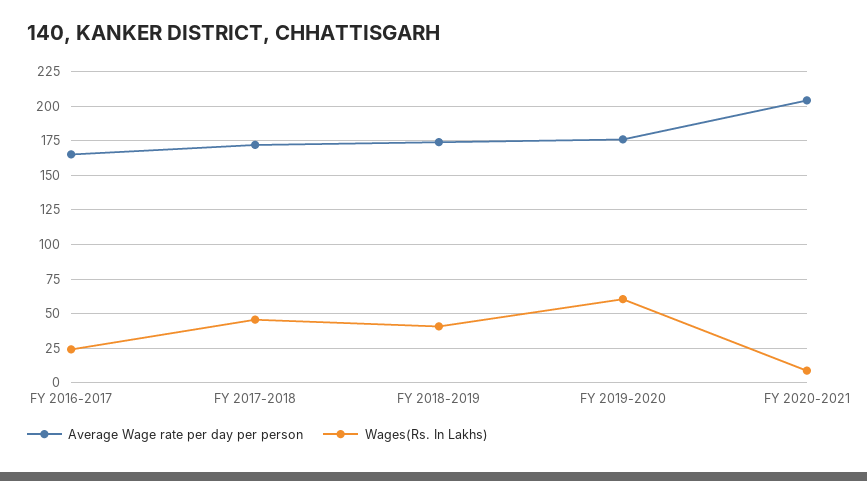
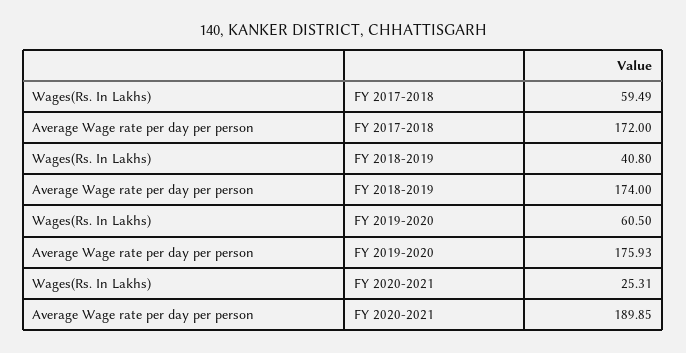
Average Wage rate per day per person, FY 2016-2017: 165 -> none
Wages(Rs. In Lakhs), FY 2016-2017: 25 -> none
Wages(Rs. In Lakhs), FY 2017-2018: 45 -> 59.49
Average Wage rate per day per person, FY 2020-2021: 205 -> 189.85
Wages(Rs. In Lakhs), FY 2020-2021: 10 -> 25.31

